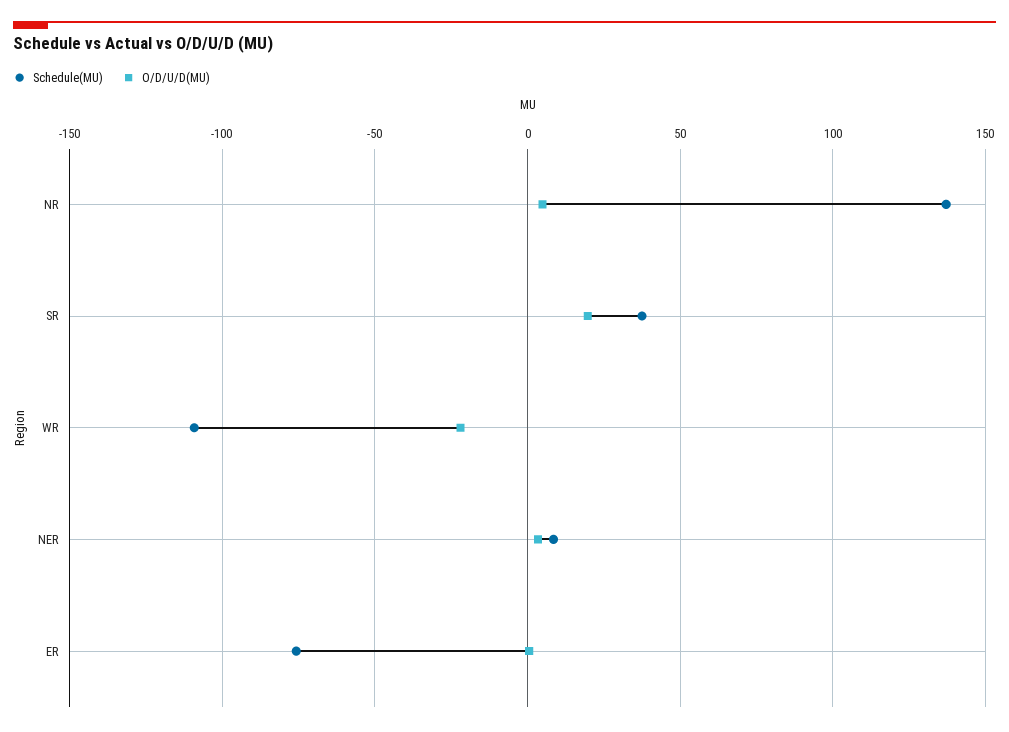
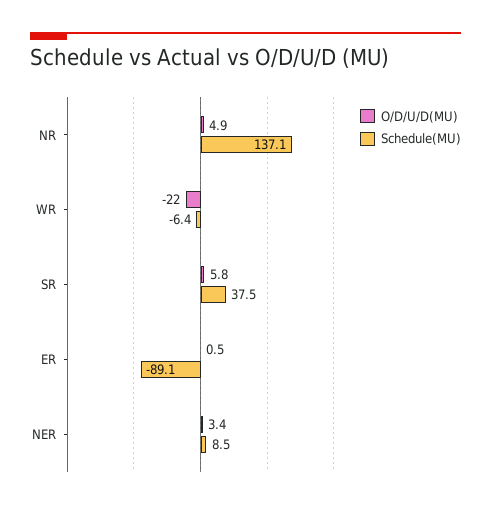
O/D/U/D(MU), SR: 20 -> 5.8
Schedule(MU), WR: -110 -> -6.4
Schedule(MU), ER: -75 -> -89.1

